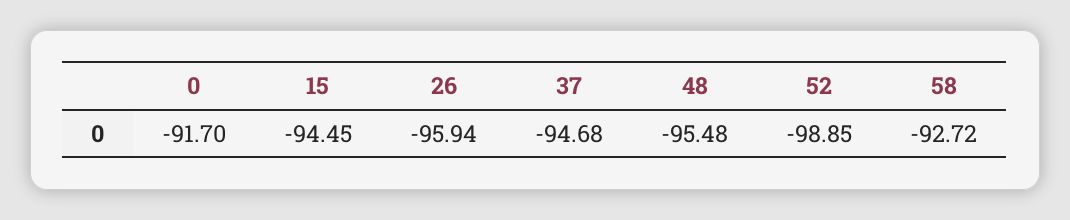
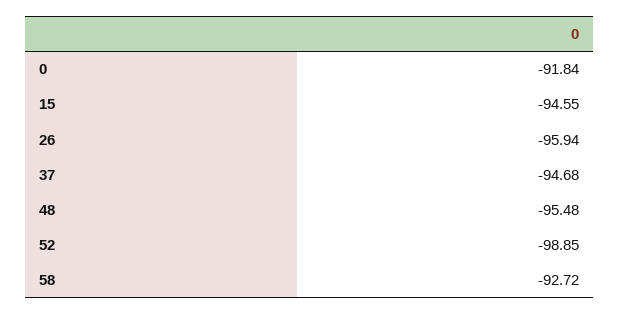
0: -91.7 -> -91.84
15: -94.45 -> -94.55

